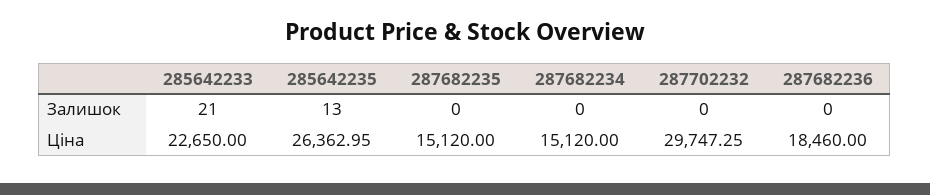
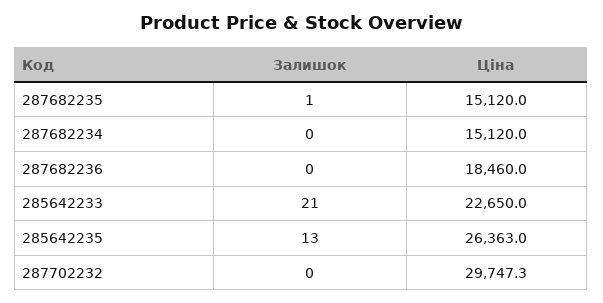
287682235, Залишок: 0 -> 1

